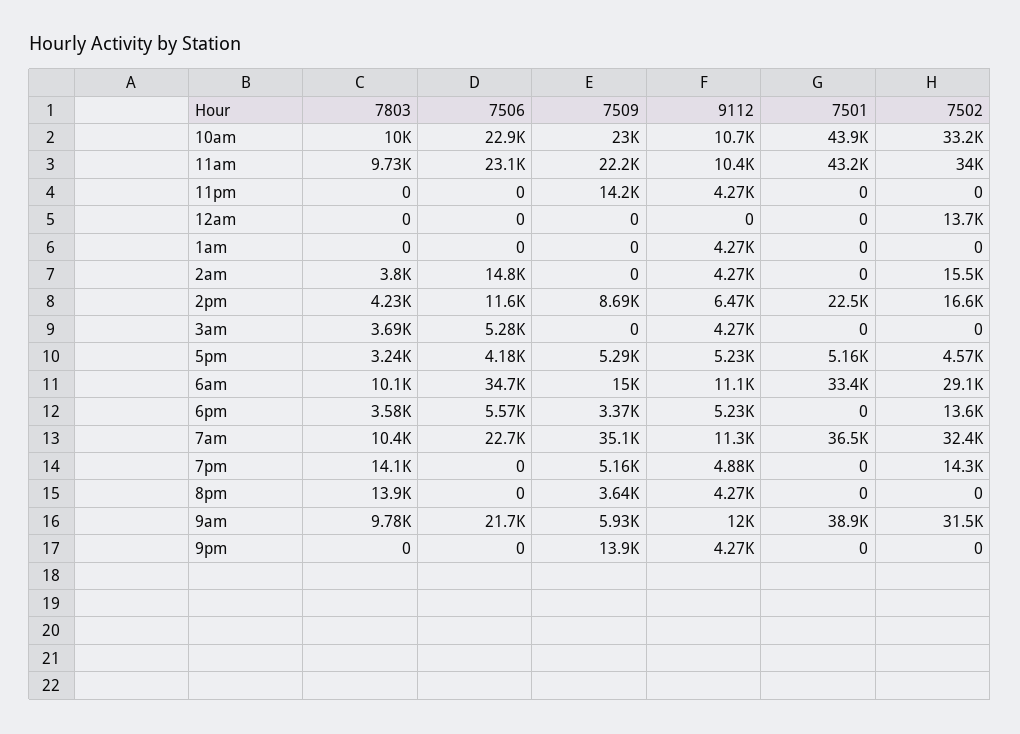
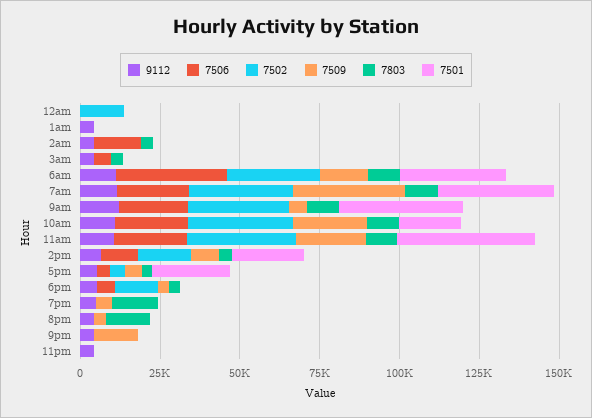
7501, 10am: 43900 -> 20000
7509, 11pm: 14200 -> 0
7502, 2am: 15500 -> 0
7501, 5pm: 5160 -> 25000
7502, 7pm: 14300 -> 0

